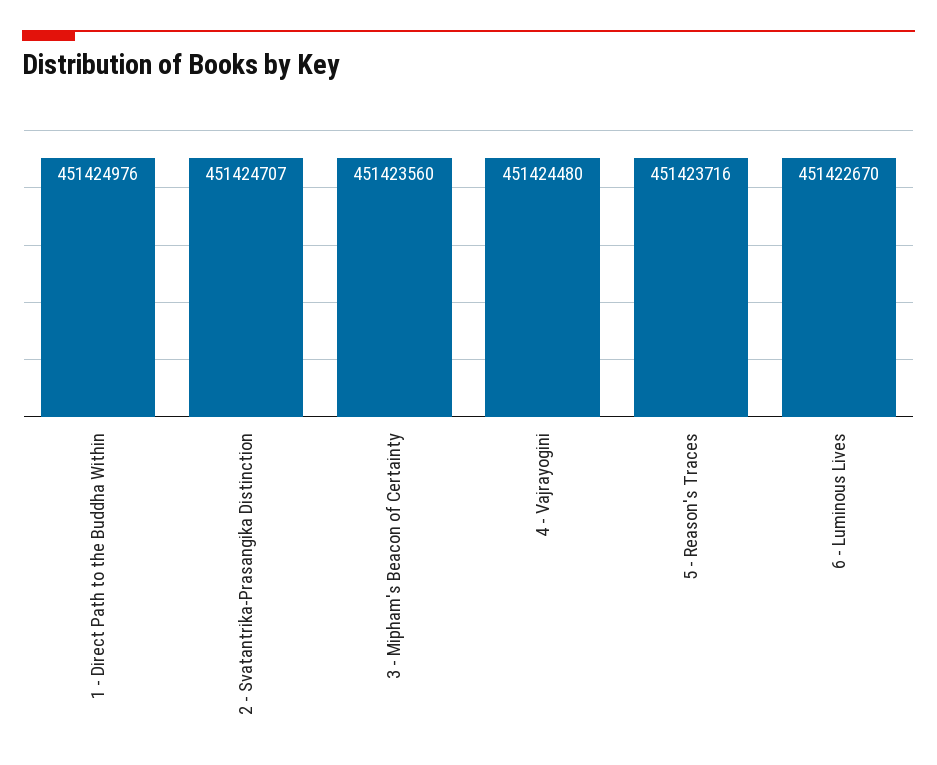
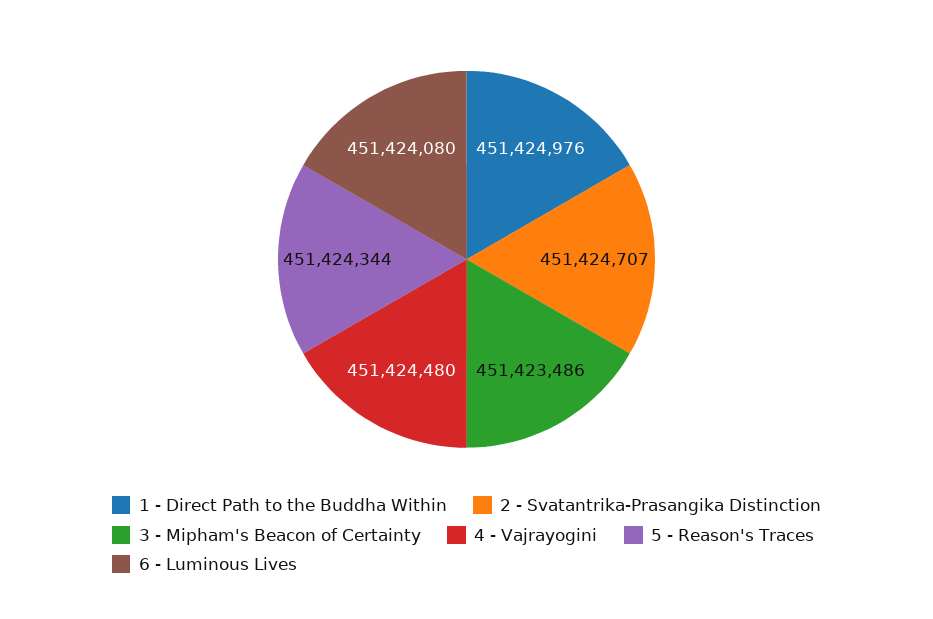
3 - Mipham's Beacon of Certainty: 451423560 -> 451423486
5 - Reason's Traces: 451423716 -> 451424344
6 - Luminous Lives: 451422670 -> 451424080

